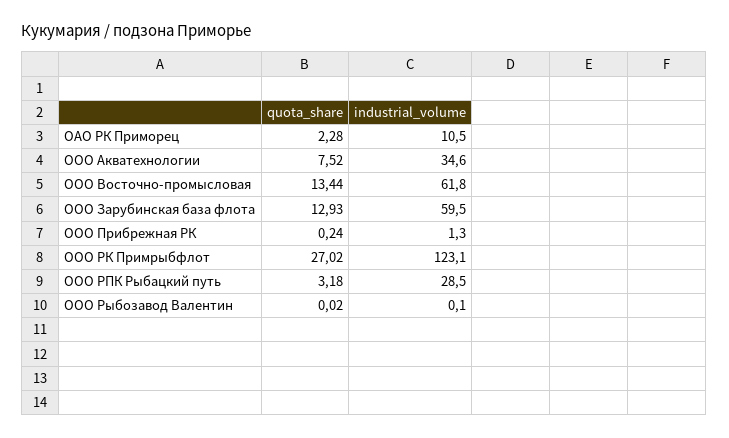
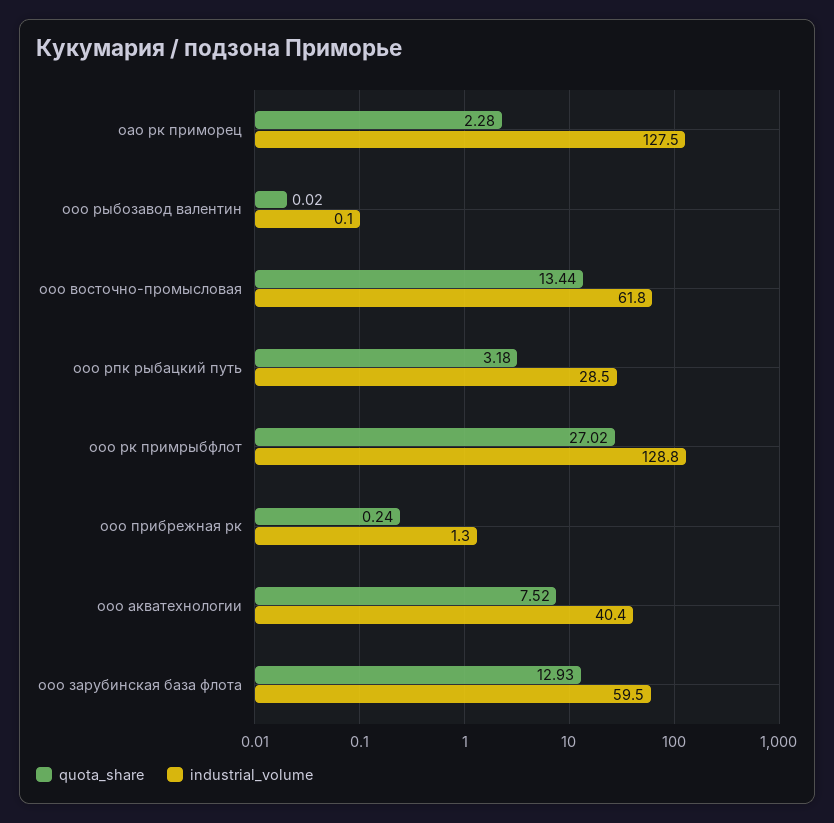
industrial_volume, ОАО РК Приморец: 10.5 -> 127.5
industrial_volume, ООО Акватехнологии: 34.6 -> 40.4
industrial_volume, ООО РК Примрыбфлот: 123.1 -> 128.8

